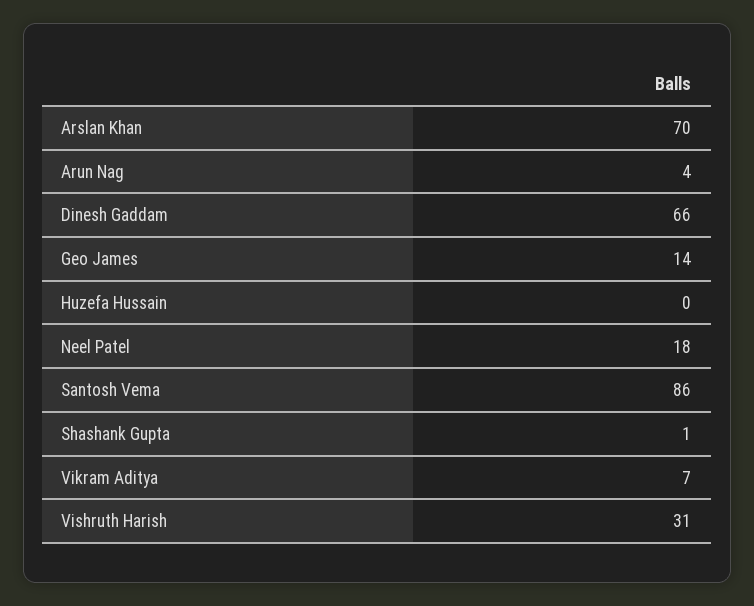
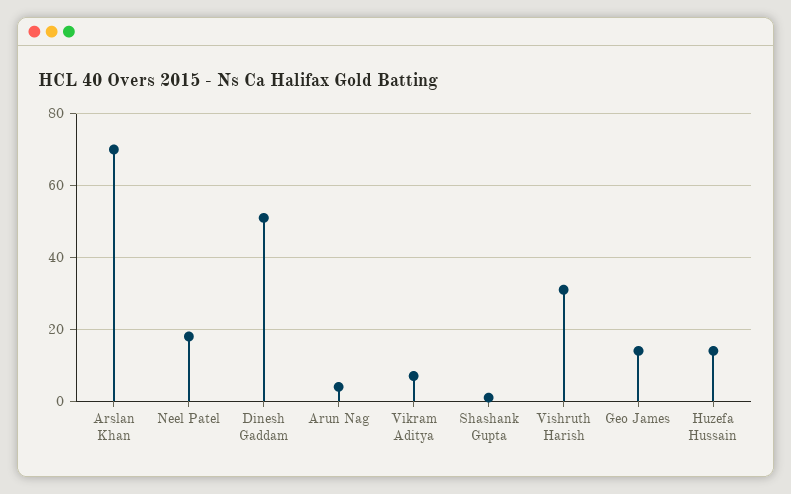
Dinesh Gaddam: 66 -> 50
Huzefa Hussain: 0 -> 15
Santosh Vema: 86 -> none

